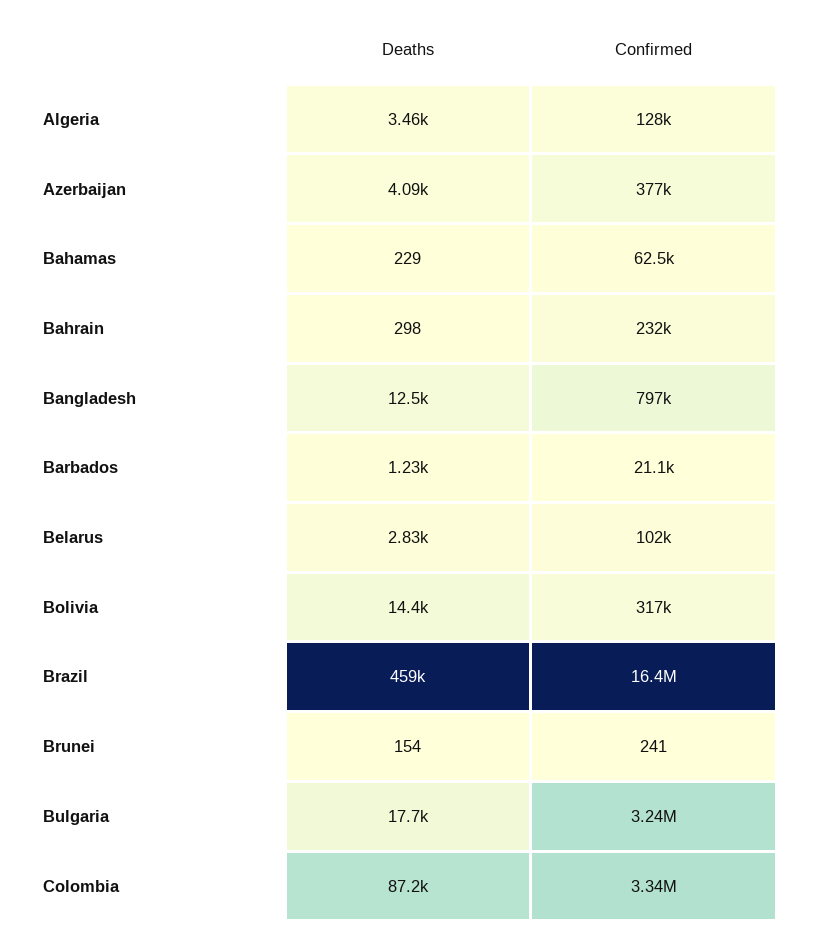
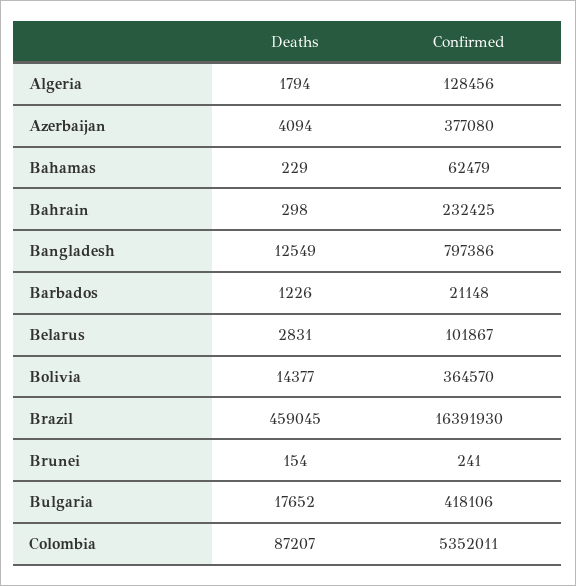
Deaths, Algeria: 3460 -> 1794
Confirmed, Bolivia: 317000 -> 364570
Confirmed, Bulgaria: 3240000 -> 418106
Confirmed, Colombia: 3340000 -> 5352011

